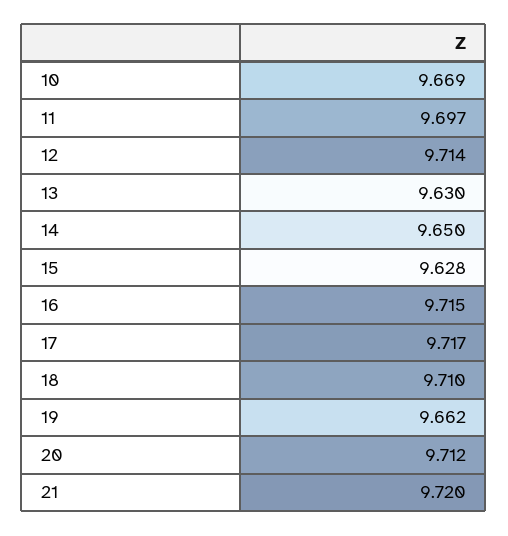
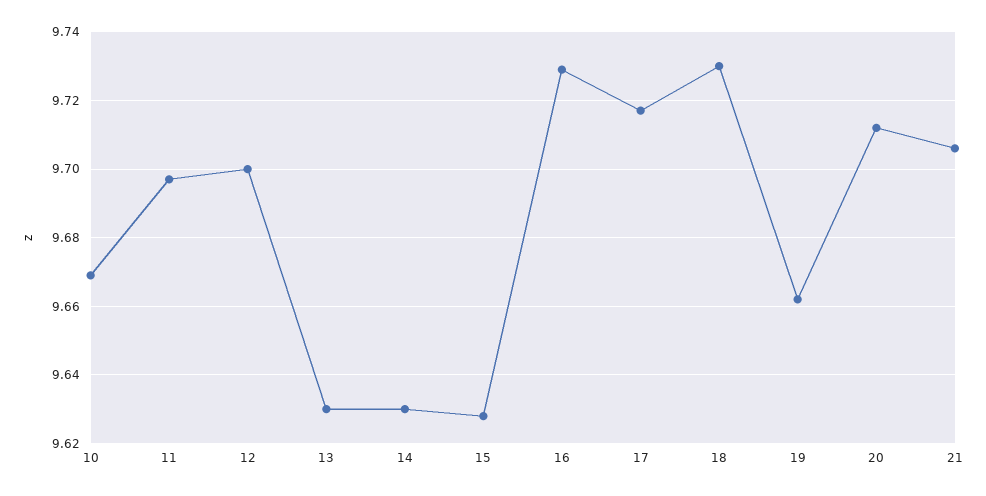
12: 9.714 -> 9.7
14: 9.65 -> 9.63
16: 9.715 -> 9.73
18: 9.71 -> 9.73
21: 9.72 -> 9.705

